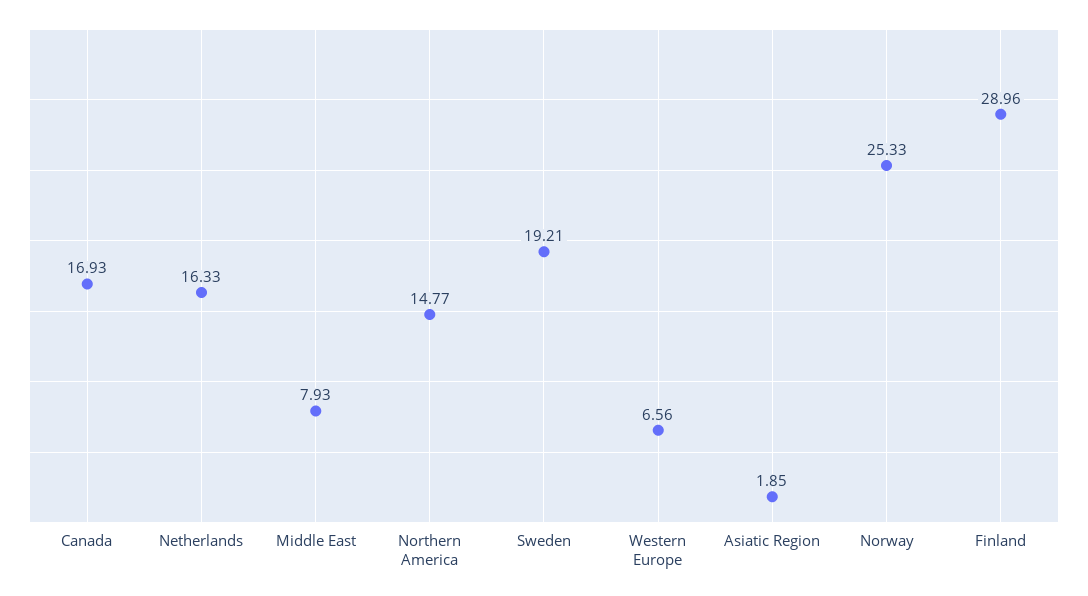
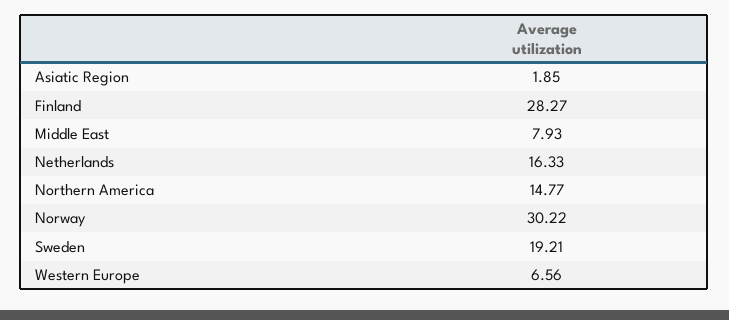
Canada: 16.93 -> none
Norway: 25.33 -> 30.22
Finland: 28.96 -> 28.27

